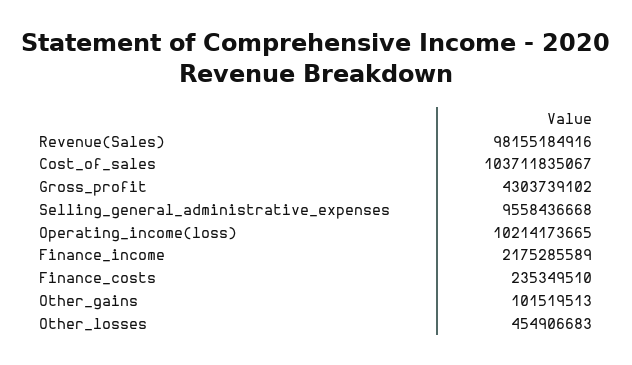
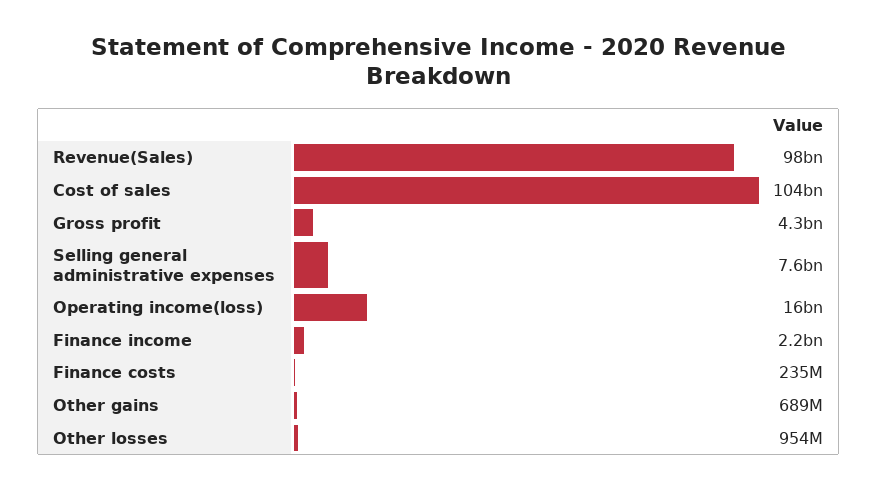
Selling_general_administrative_expenses: 9558436668 -> 7600000000
Operating_income(loss): 10214173665 -> 16000000000
Other_gains: 101519513 -> 689000000
Other_losses: 454906683 -> 954000000

